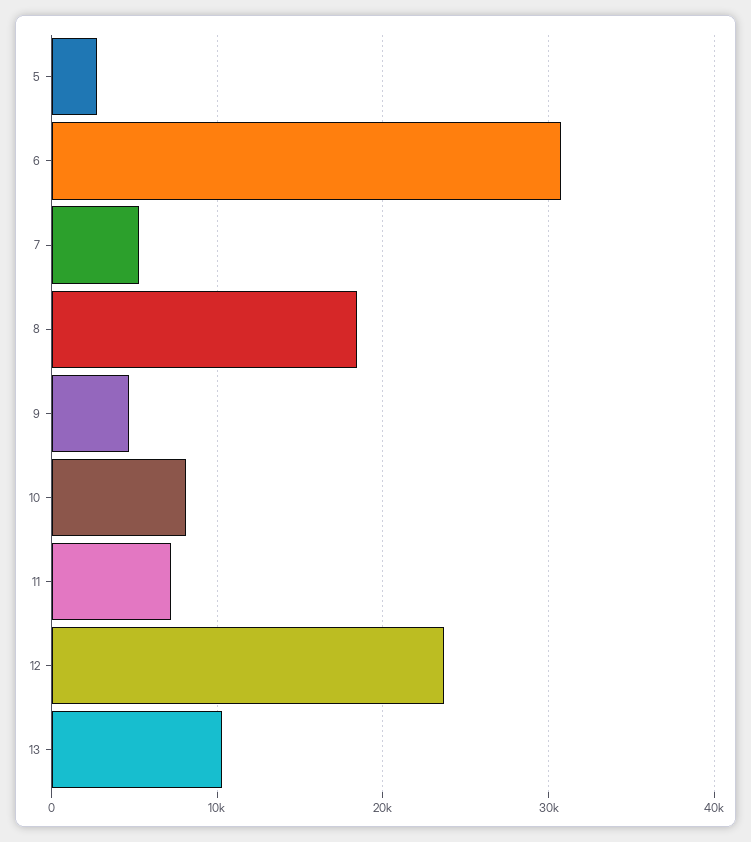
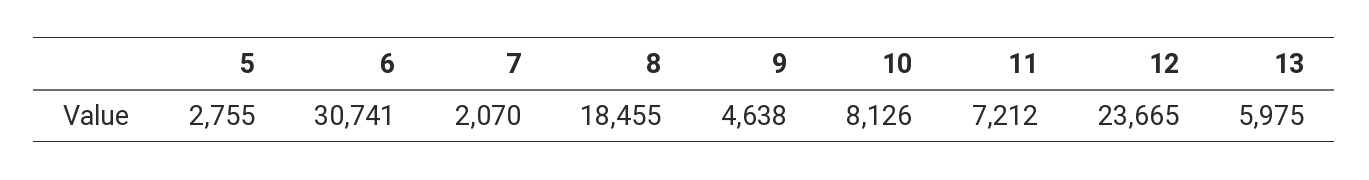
7: 5000 -> 2070
13: 10000 -> 5975

